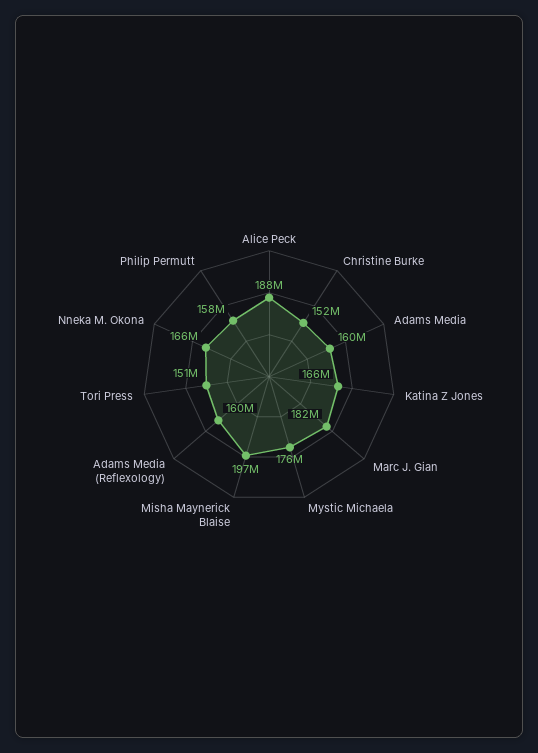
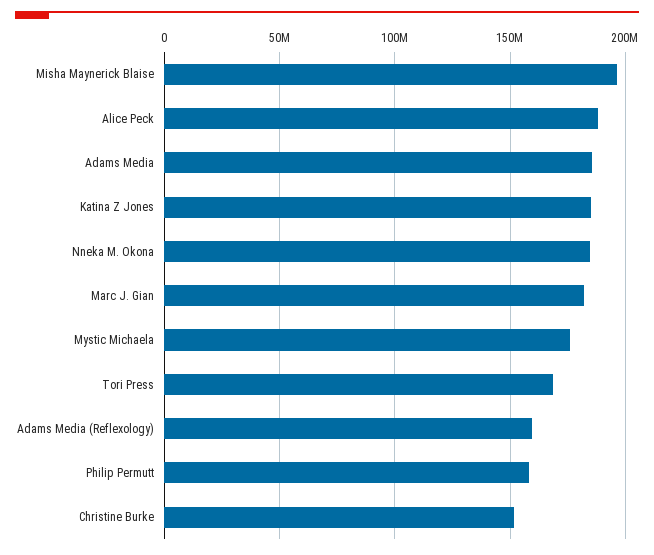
Adams Media: 160000000 -> 185000000
Katina Z Jones: 166000000 -> 185000000
Tori Press: 151000000 -> 170000000
Nneka M. Okona: 166000000 -> 185000000

